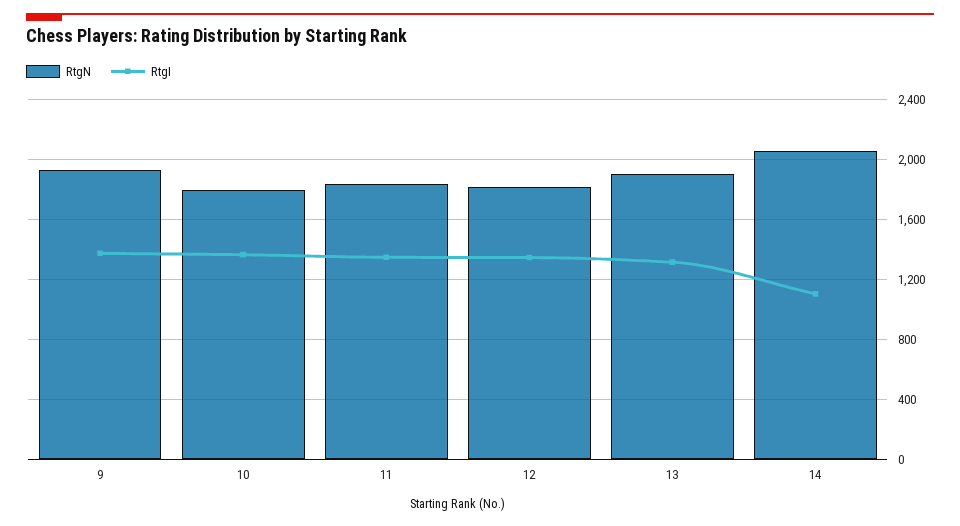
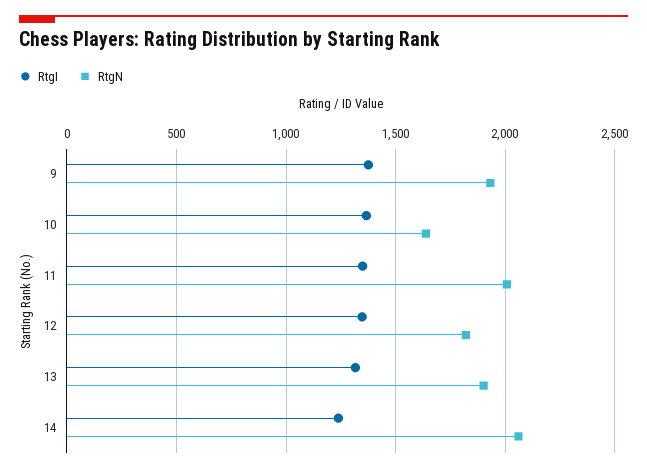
RtgN, 10: 1800 -> 1650
RtgN, 11: 1850 -> 2000
RtgI, 14: 1100 -> 1250

